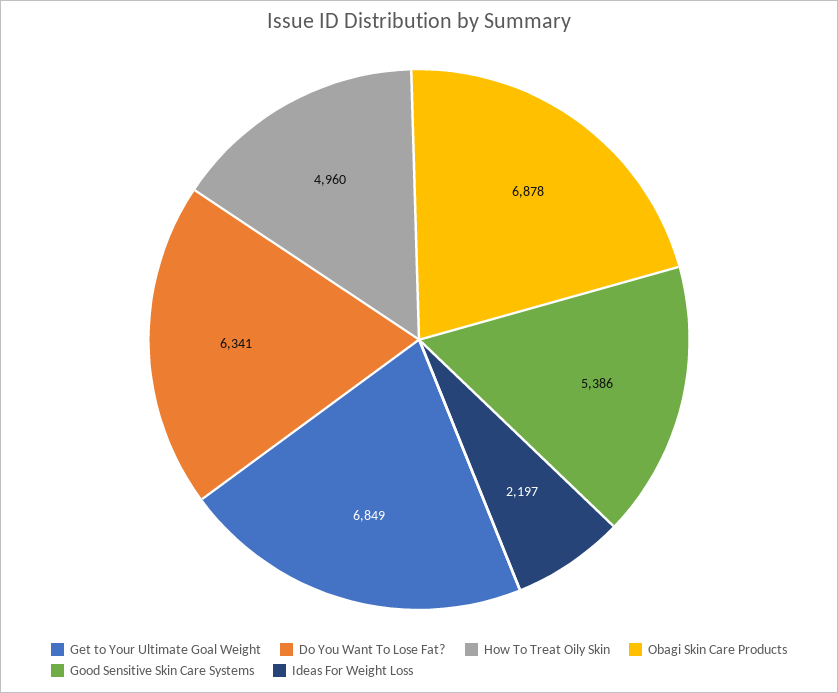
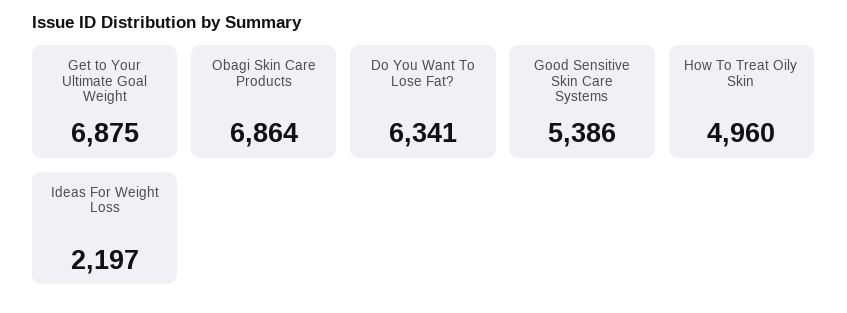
Get to Your Ultimate Goal Weight: 6849 -> 6875
Obagi Skin Care Products: 6878 -> 6864

